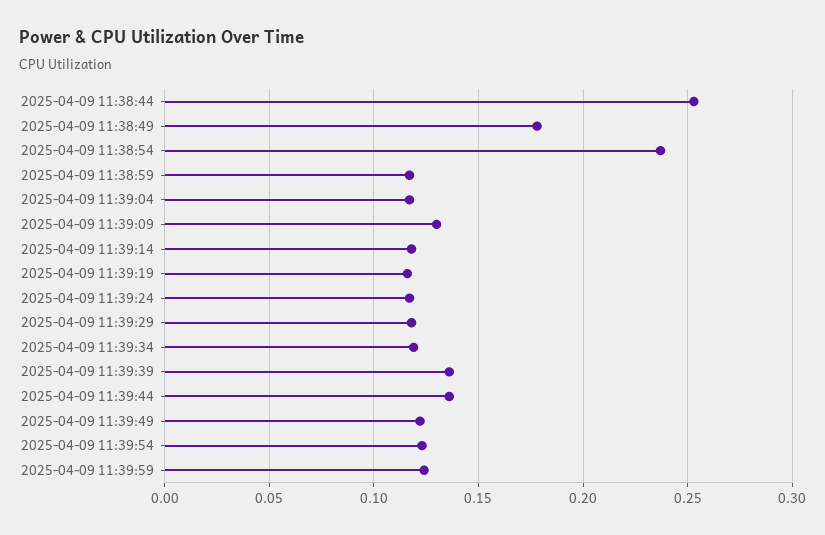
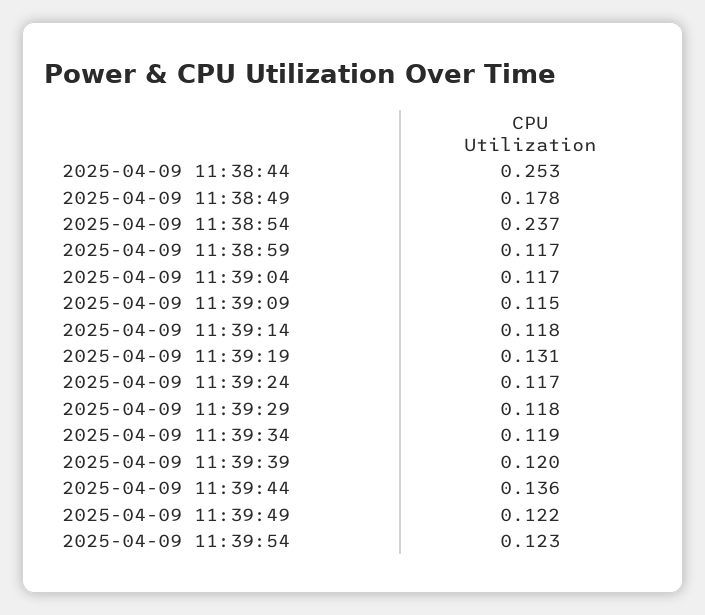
2025-04-09 11:39:09: 0.13 -> 0.115
2025-04-09 11:39:19: 0.115 -> 0.131
2025-04-09 11:39:39: 0.135 -> 0.12
2025-04-09 11:39:59: 0.125 -> none

